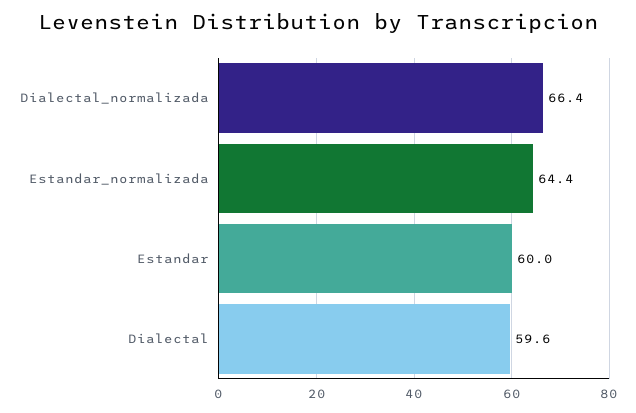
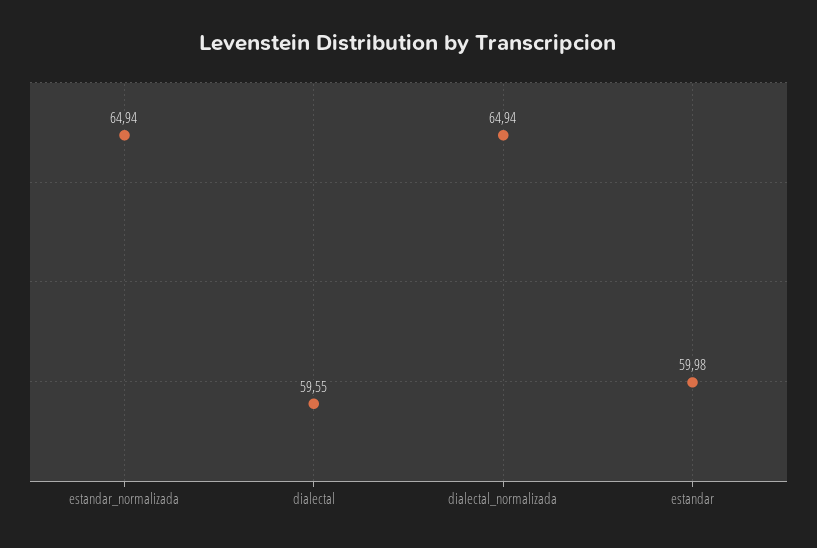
Dialectal_normalizada: 66.4 -> 64.94
Estandar_normalizada: 64.4 -> 64.94

